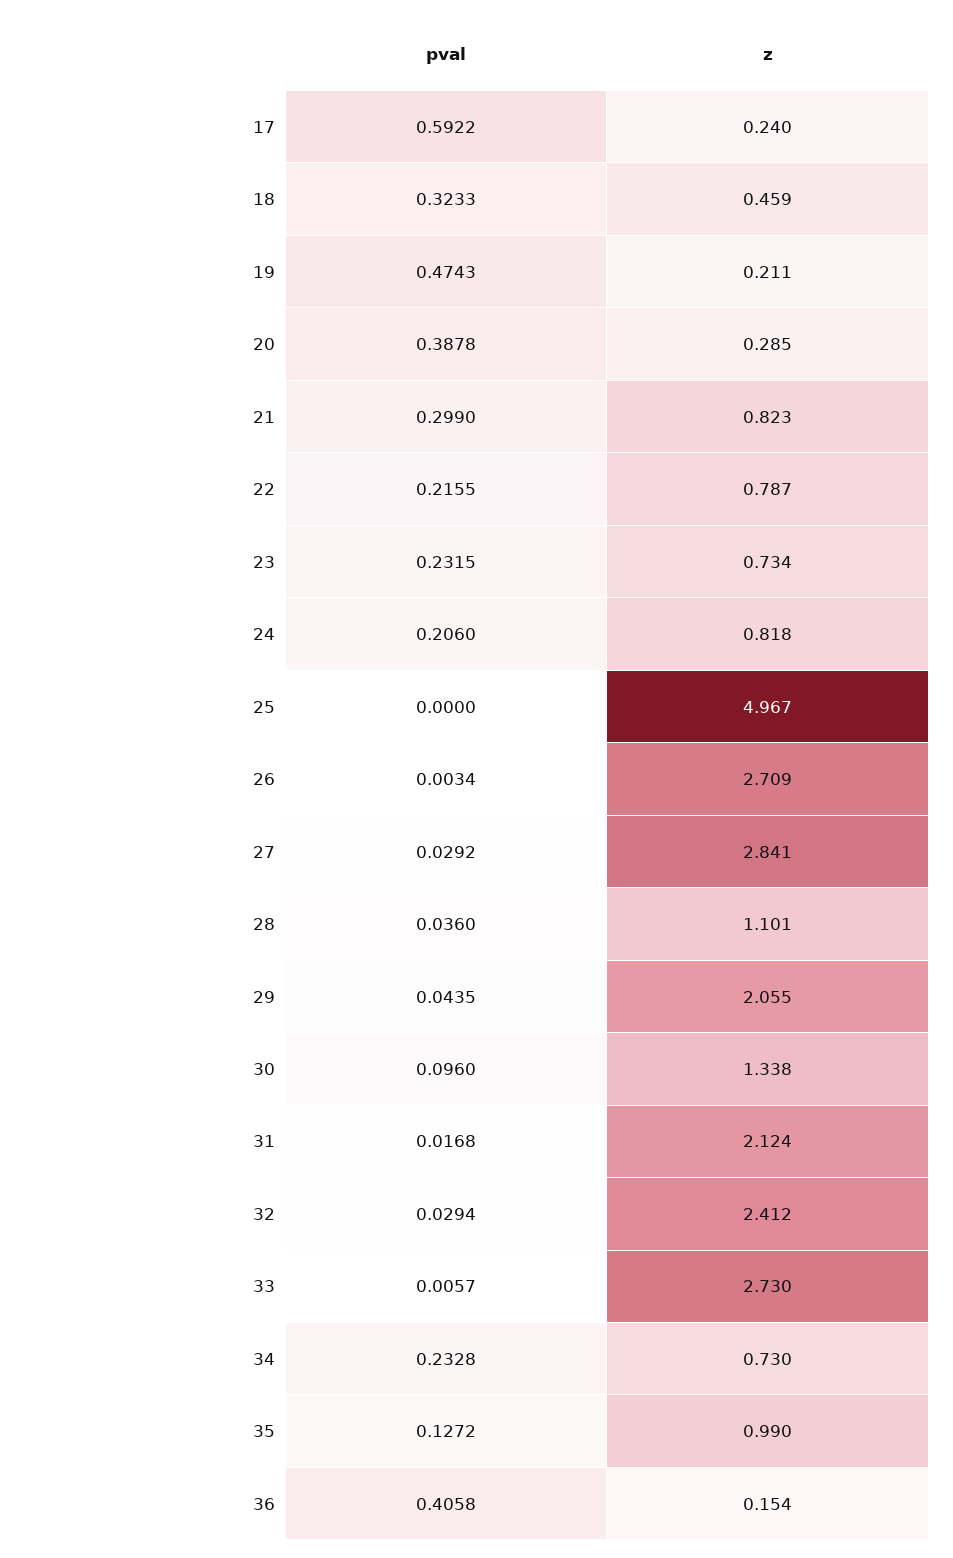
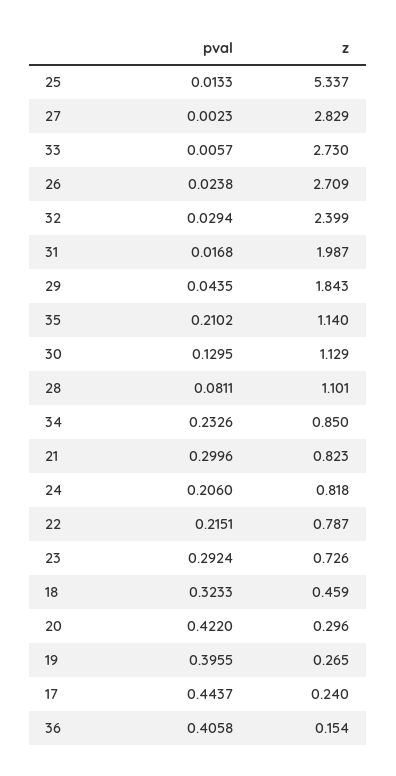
pval, 17: 0.5922 -> 0.4437
pval, 19: 0.4743 -> 0.3955
z, 19: 0.211 -> 0.265
pval, 20: 0.3878 -> 0.422
z, 20: 0.285 -> 0.296
pval, 21: 0.299 -> 0.2996
pval, 22: 0.2155 -> 0.2151
pval, 23: 0.2315 -> 0.2924
z, 23: 0.734 -> 0.726
pval, 25: 0 -> 0.0133
z, 25: 4.967 -> 5.337
pval, 26: 0.0034 -> 0.0238
pval, 27: 0.0292 -> 0.0023
z, 27: 2.841 -> 2.829
pval, 28: 0.036 -> 0.0811
z, 29: 2.055 -> 1.843
pval, 30: 0.096 -> 0.1295
z, 30: 1.338 -> 1.129
z, 31: 2.124 -> 1.987
z, 32: 2.412 -> 2.399
pval, 34: 0.2328 -> 0.2326
z, 34: 0.73 -> 0.85
pval, 35: 0.1272 -> 0.2102
z, 35: 0.99 -> 1.14

